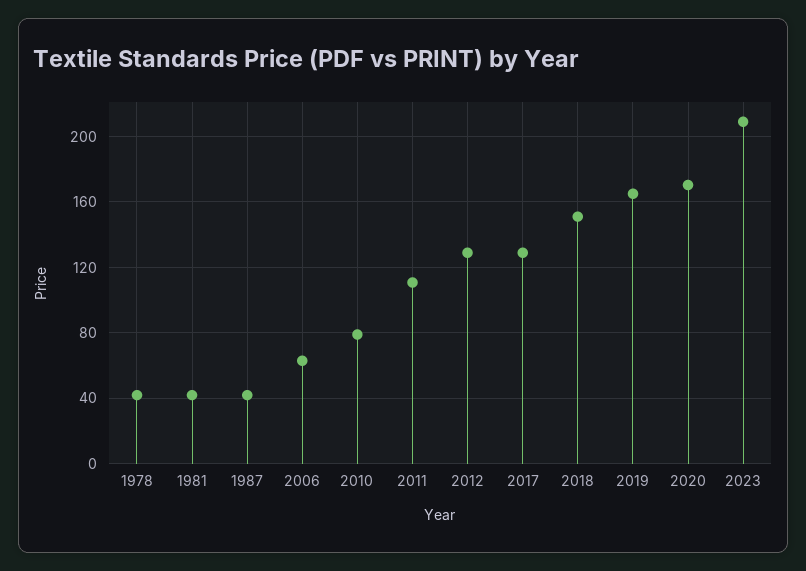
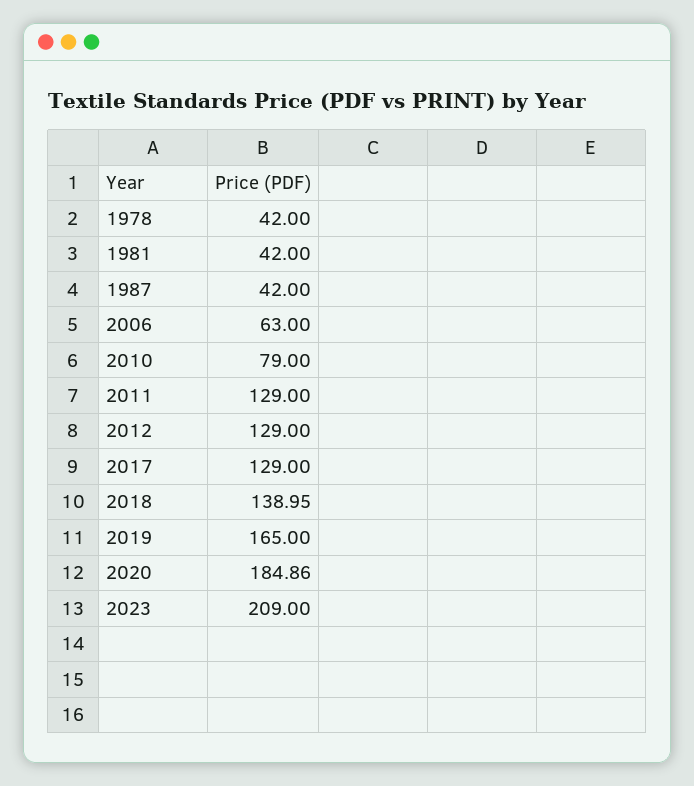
2011: 110 -> 129
2018: 150 -> 138.95
2020: 170 -> 184.86

